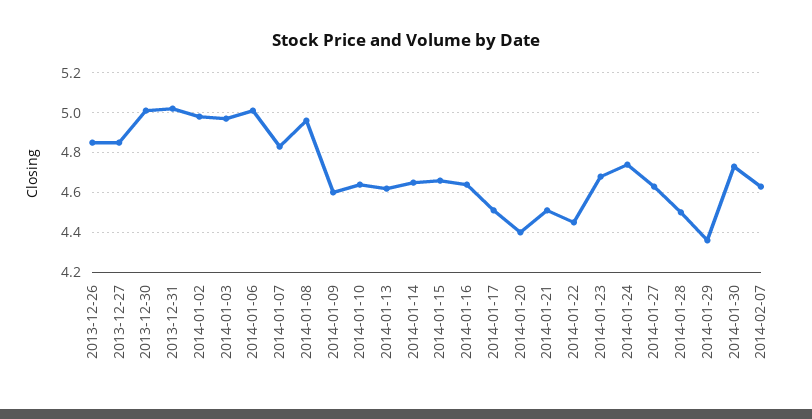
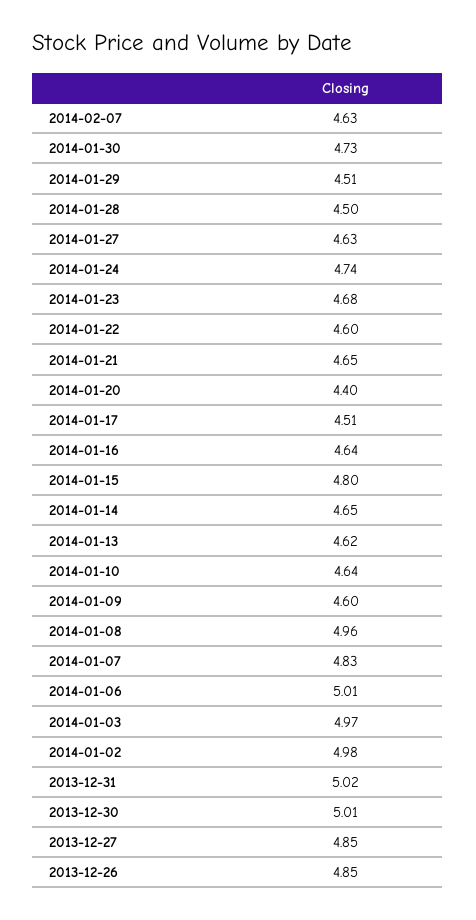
2014-01-15: 4.65 -> 4.8
2014-01-21: 4.5 -> 4.65
2014-01-22: 4.45 -> 4.6
2014-01-29: 4.35 -> 4.51

